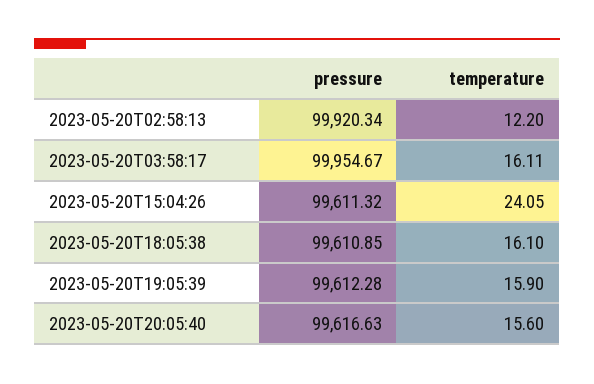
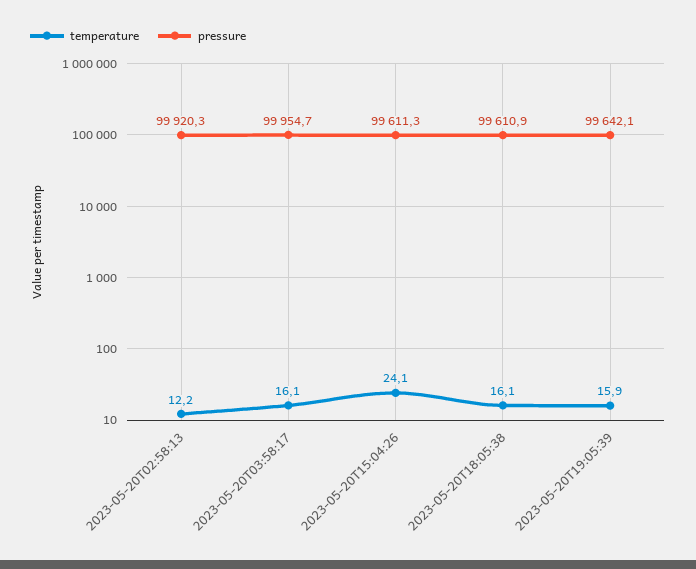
pressure, 2023-05-20T19:05:39: 99612.28 -> 99642.1
pressure, 2023-05-20T20:05:40: 99616.63 -> none
temperature, 2023-05-20T20:05:40: 15.6 -> none

